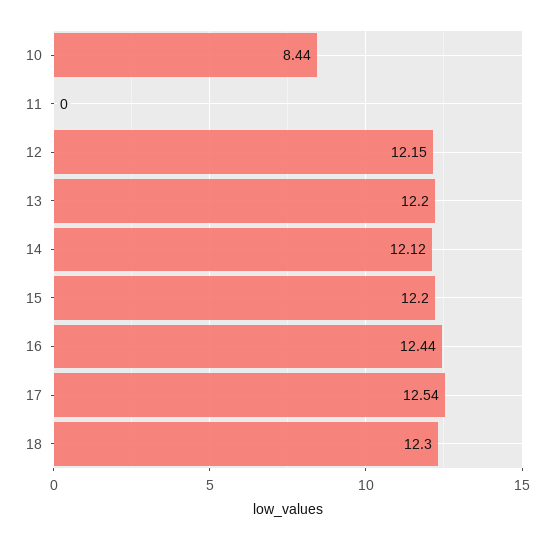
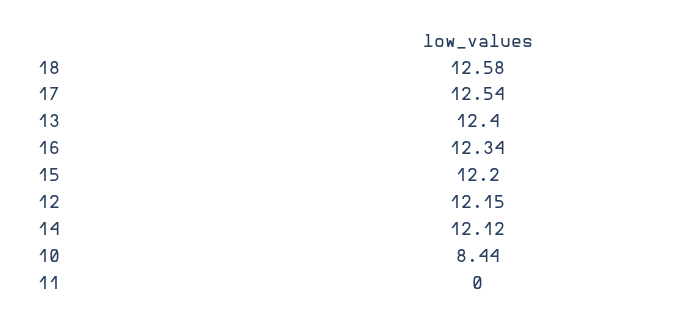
13: 12.2 -> 12.4
16: 12.44 -> 12.34
18: 12.3 -> 12.58

